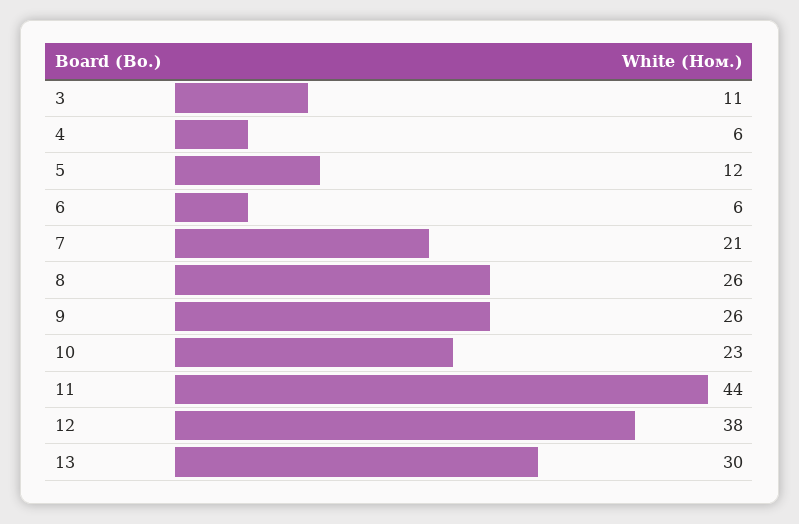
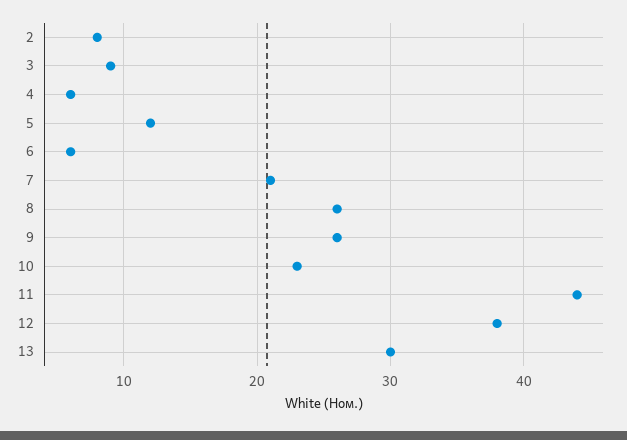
3: 11 -> 9
2: none -> 8

